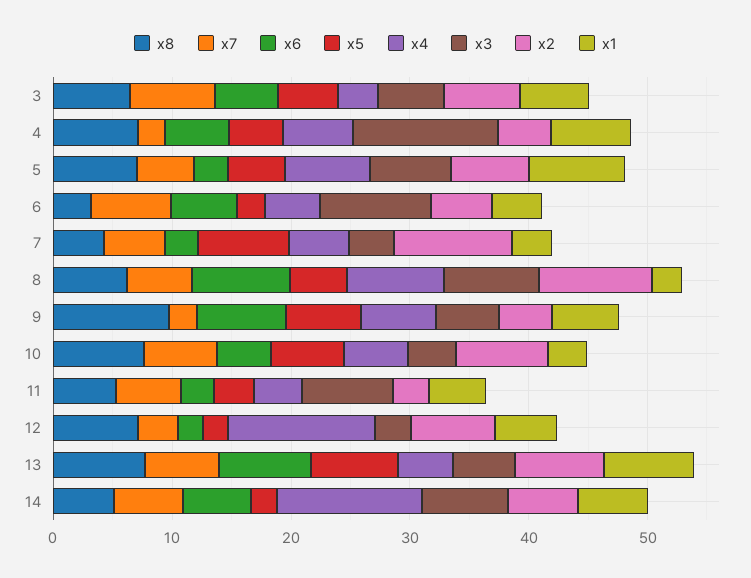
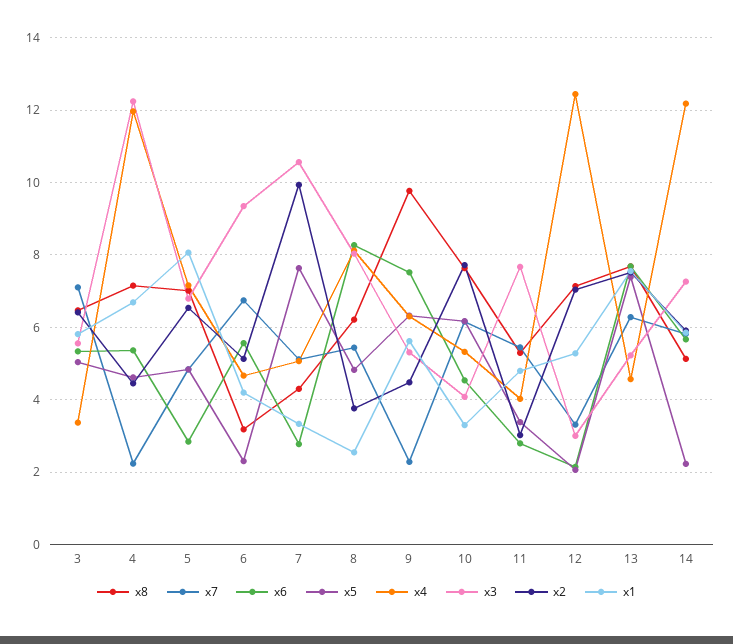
x4, 4: 6 -> 12
x3, 7: 4 -> 10.6
x2, 8: 10 -> 3.8

